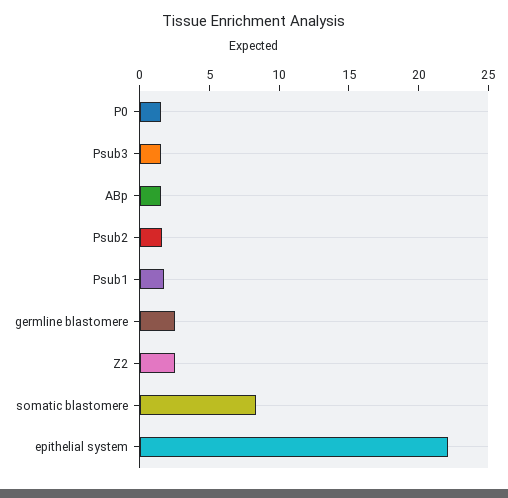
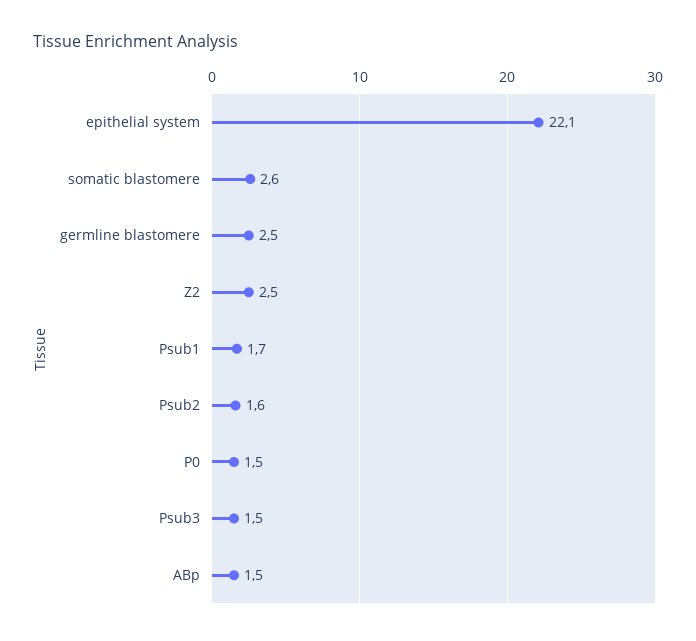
somatic blastomere: 8 -> 2.6

